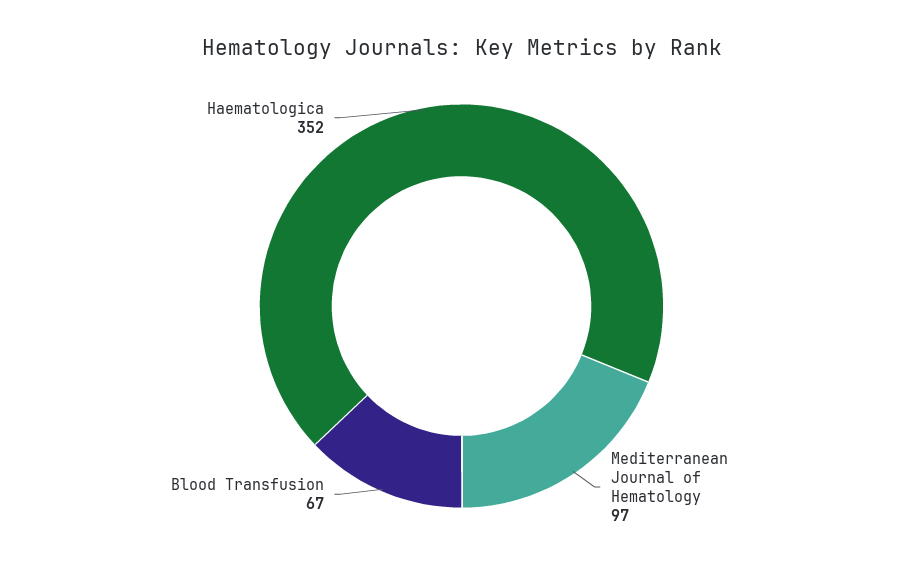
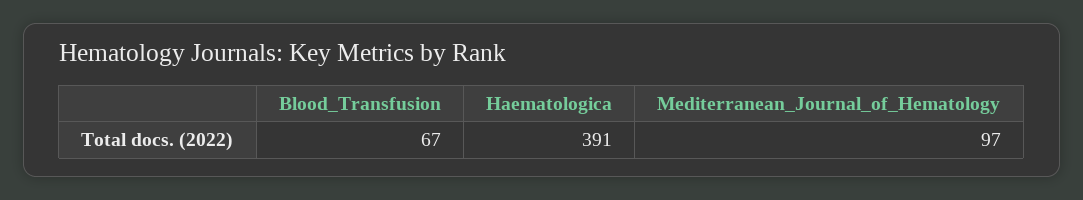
Haematologica: 352 -> 391

